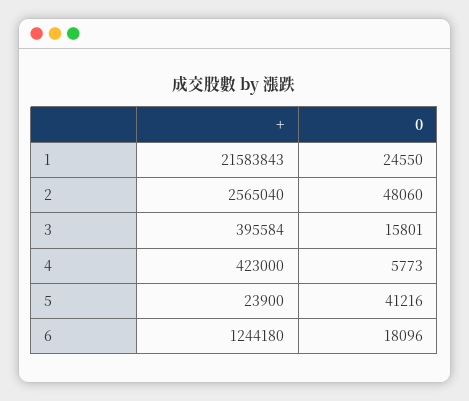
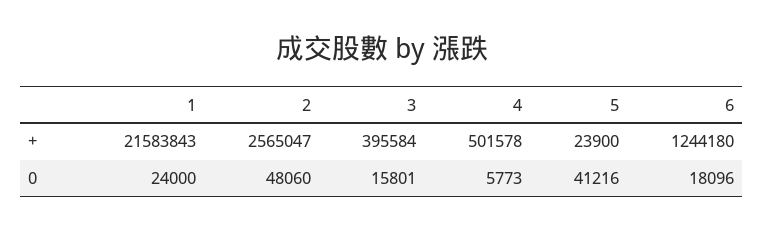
0, 1: 24550 -> 24000
+, 2: 2565040 -> 2565047
+, 4: 423000 -> 501578

